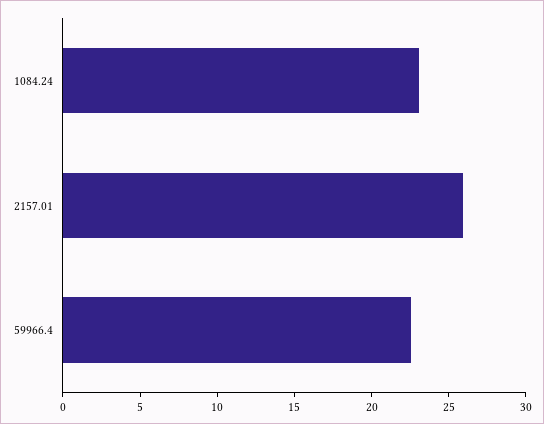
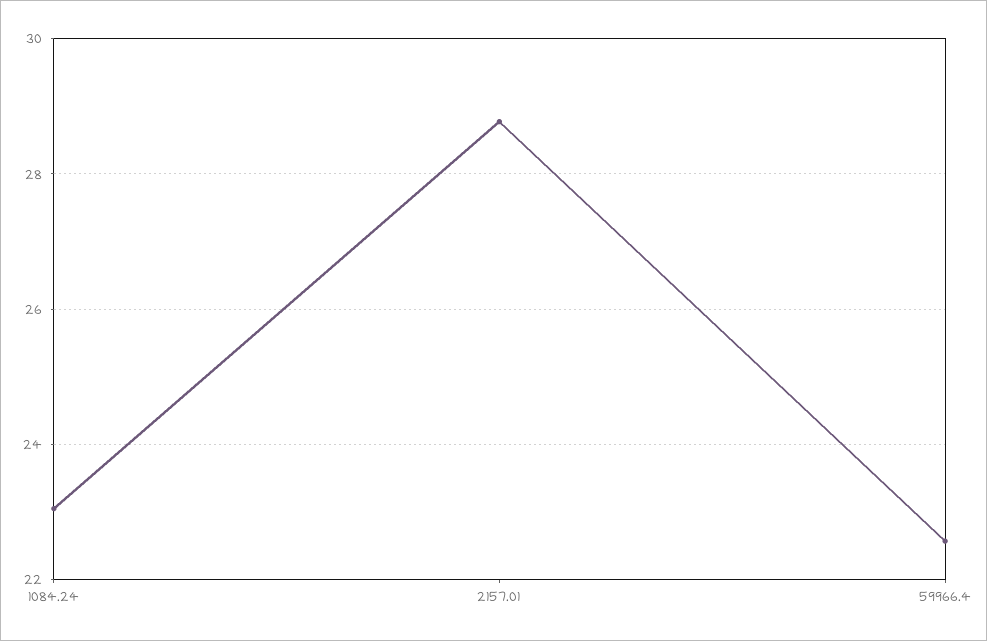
2157.01: 26 -> 28.8

